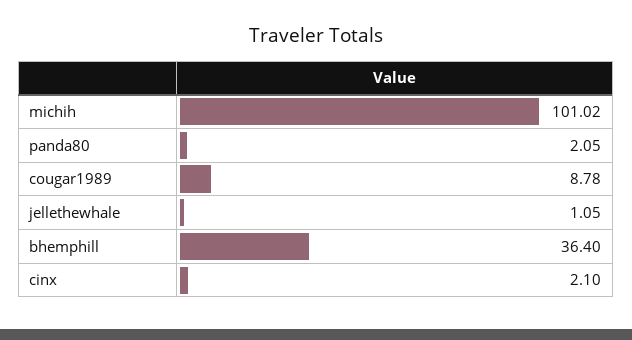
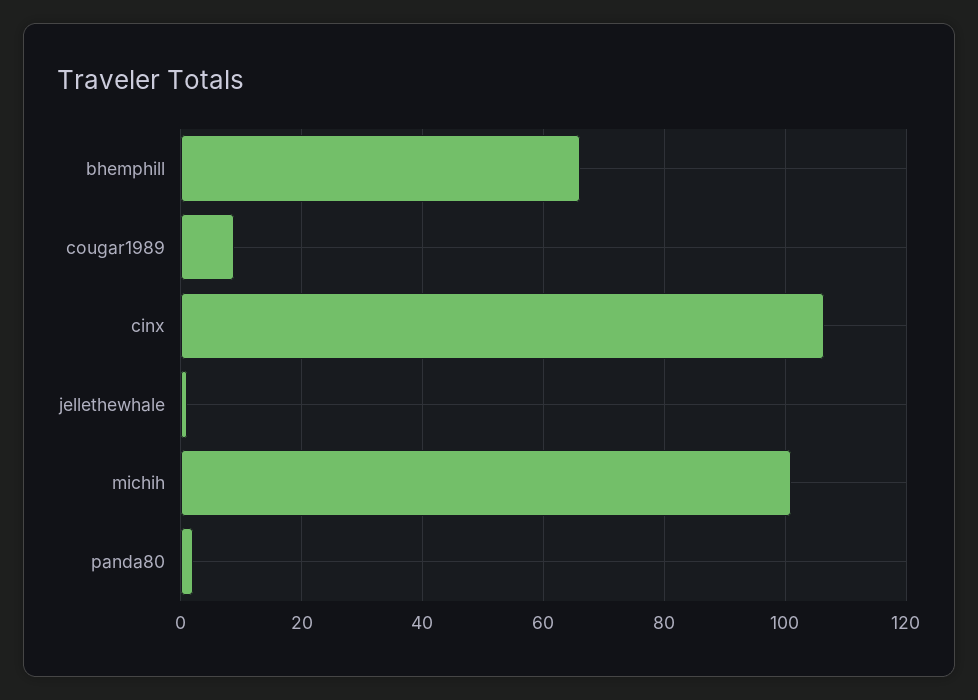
bhemphill: 36.4 -> 66
cinx: 2.1 -> 106

